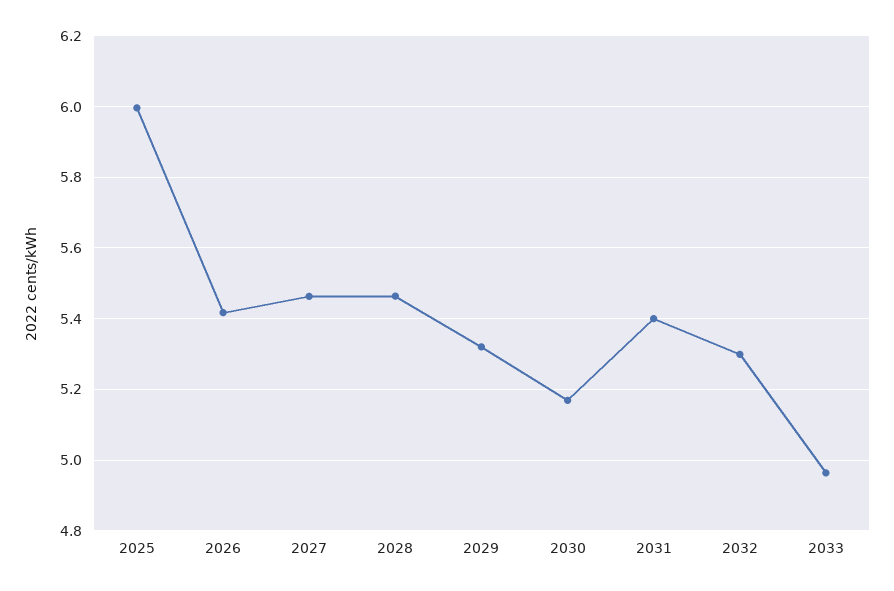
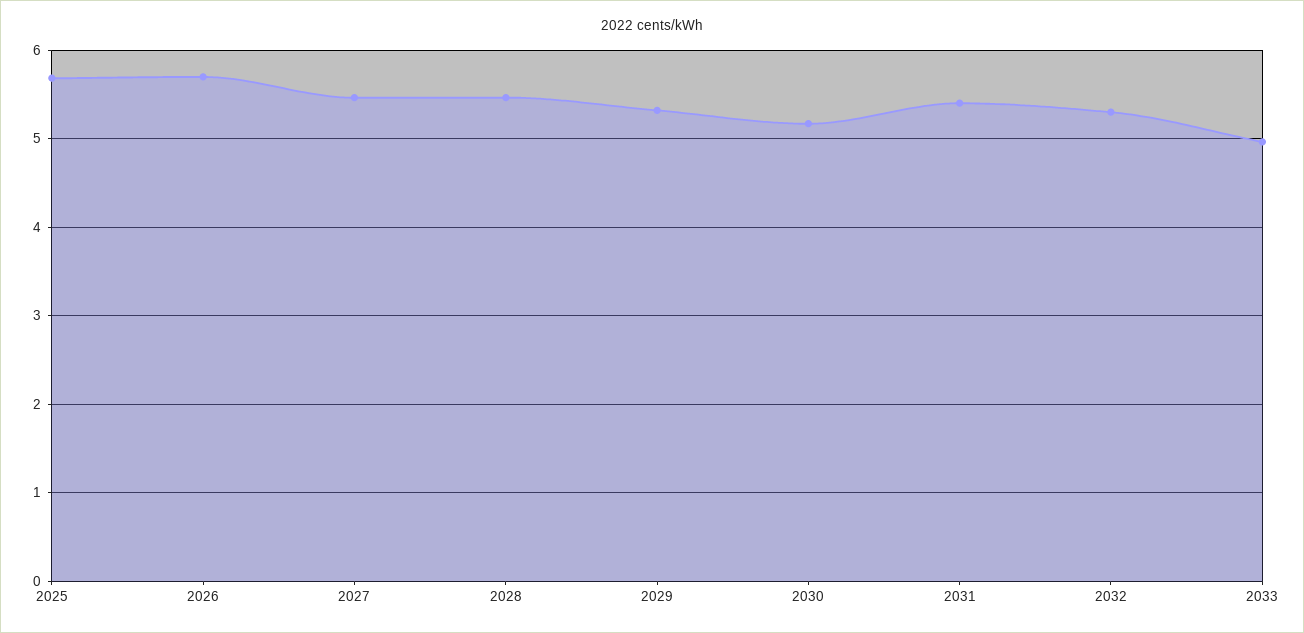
2025: 6 -> 5.7
2026: 5.42 -> 5.7

